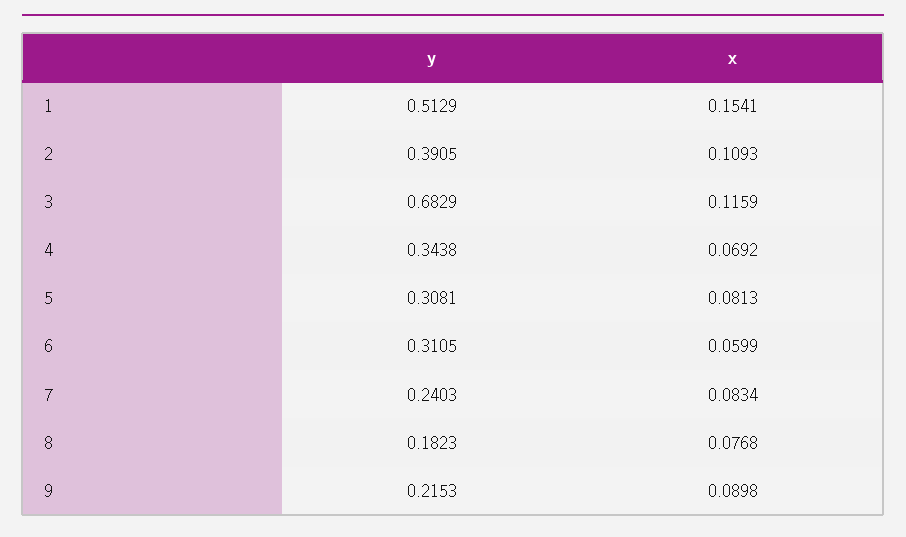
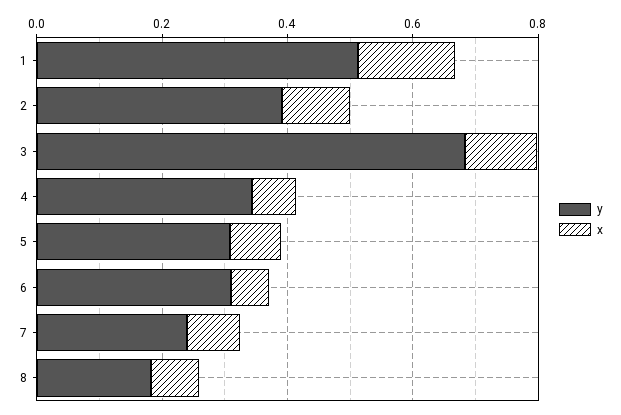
y, 9: 0.2153 -> none
x, 9: 0.0898 -> none

